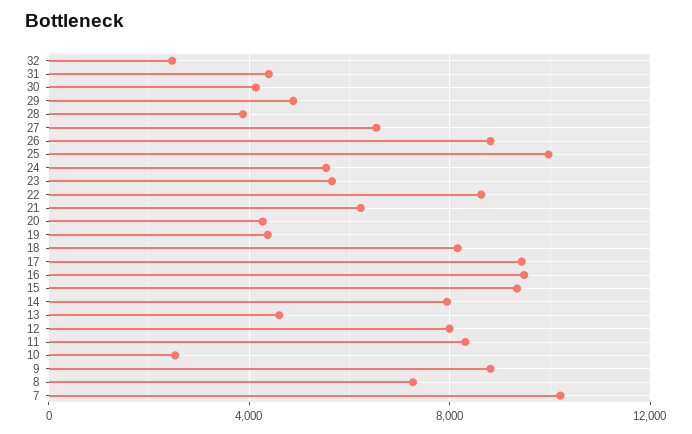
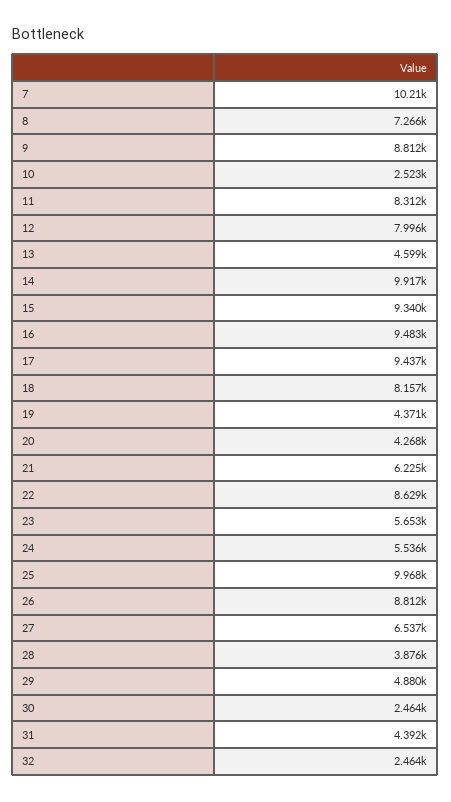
30: 4000 -> 2464
14: 8000 -> 9917

